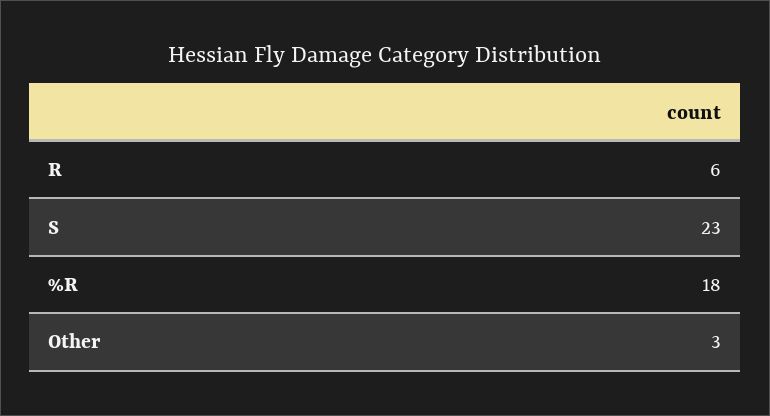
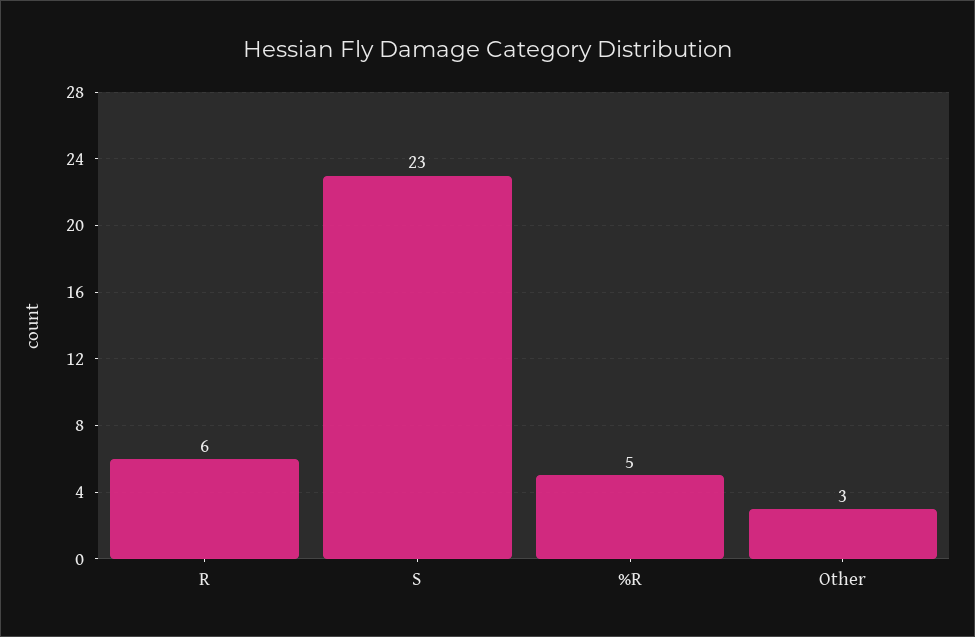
%R: 18 -> 5

